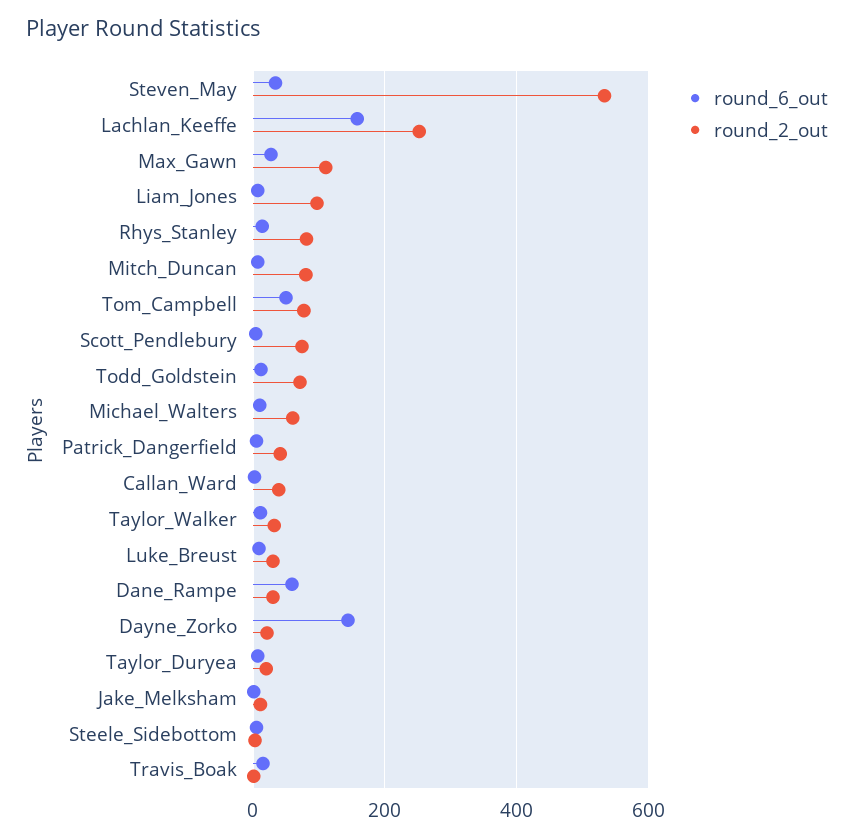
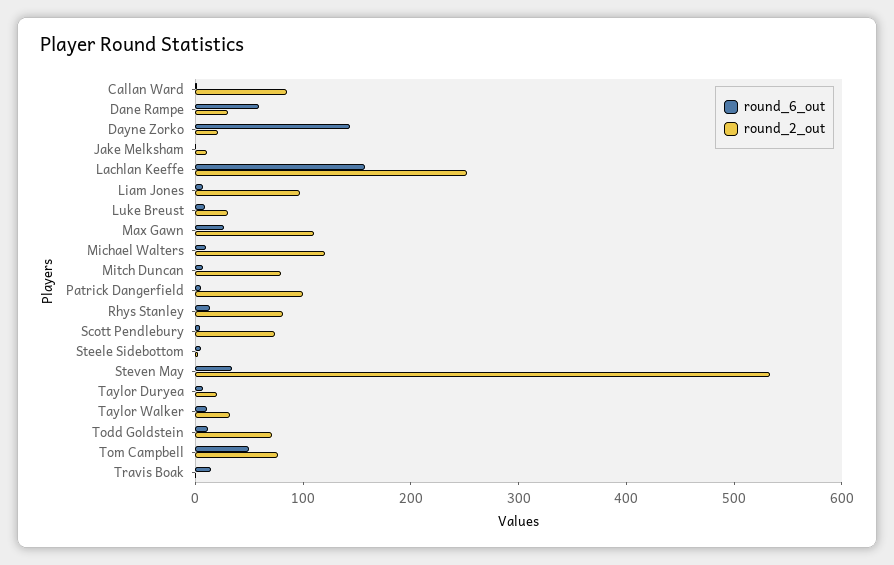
round_2_out, Michael_Walters: 60 -> 120
round_2_out, Patrick_Dangerfield: 40 -> 100
round_2_out, Callan_Ward: 40 -> 80

